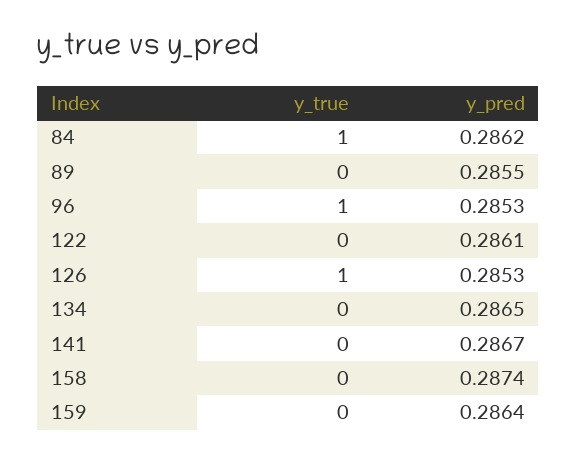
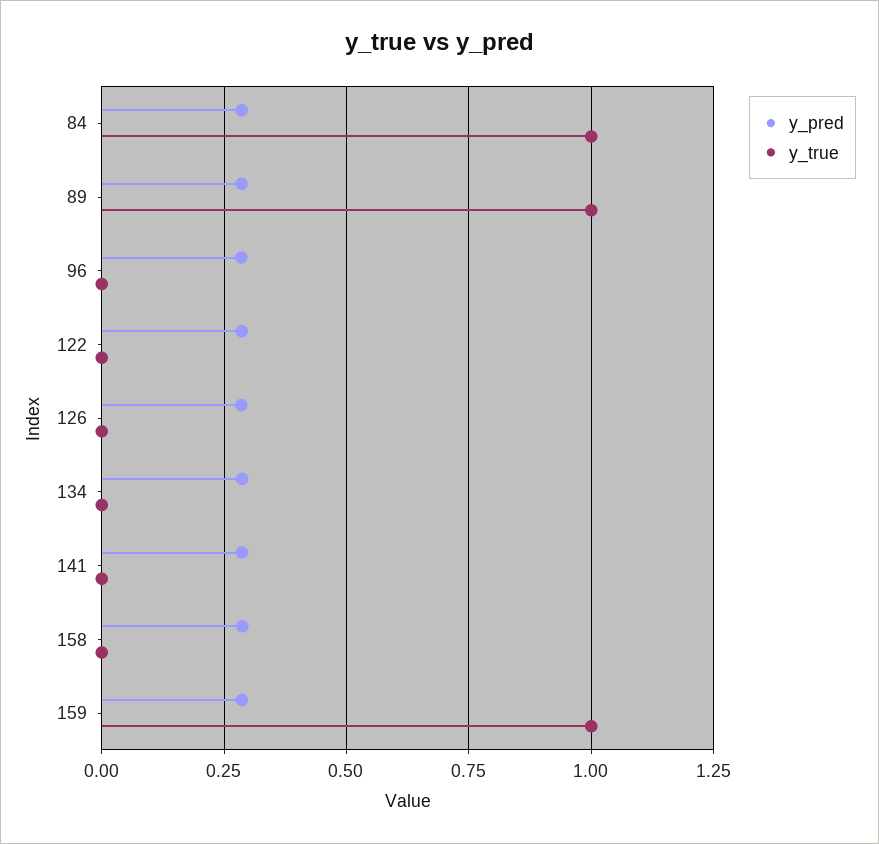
y_true, 89: 0 -> 1
y_true, 96: 1 -> 0
y_true, 126: 1 -> 0
y_true, 159: 0 -> 1

